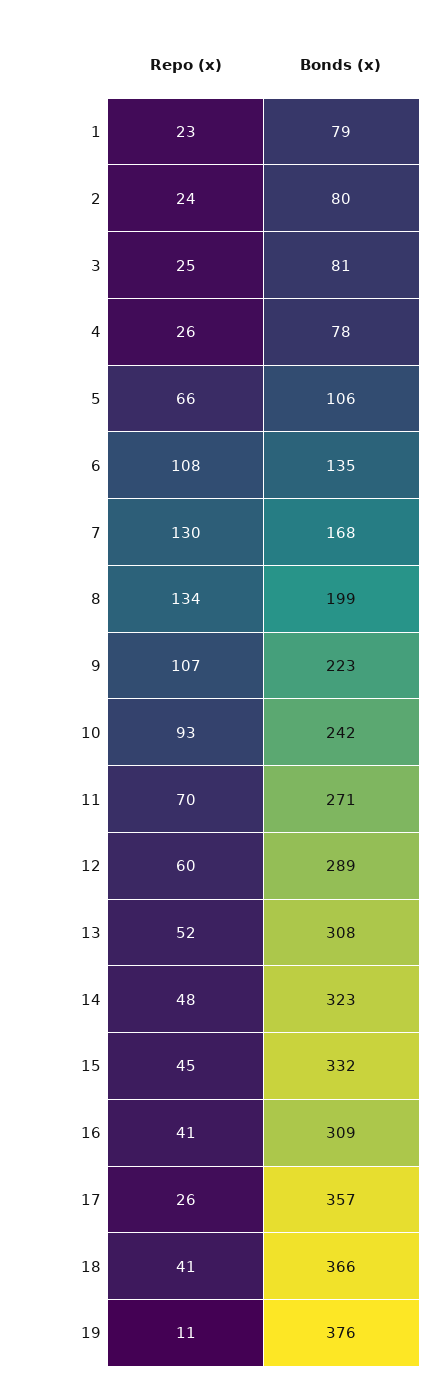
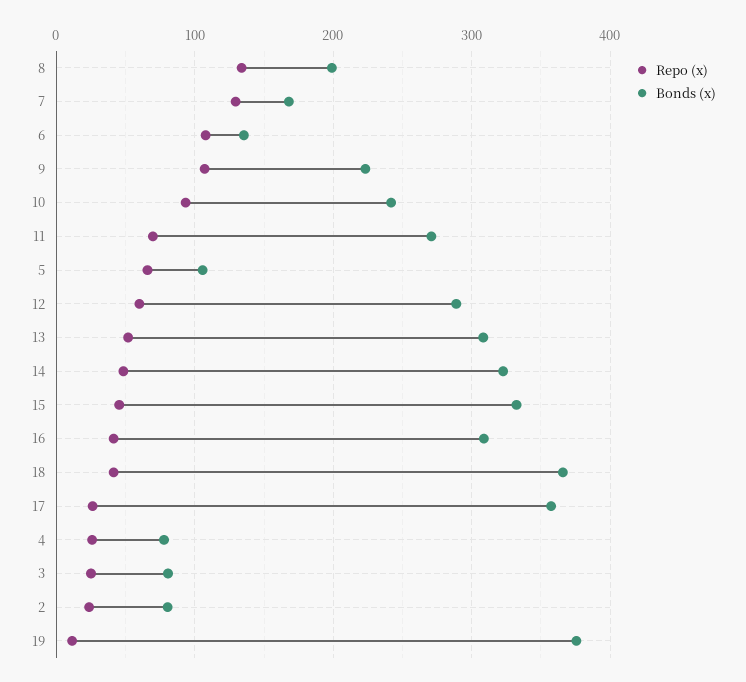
Repo (x), 1: 23 -> none
Bonds (x), 1: 79 -> none

